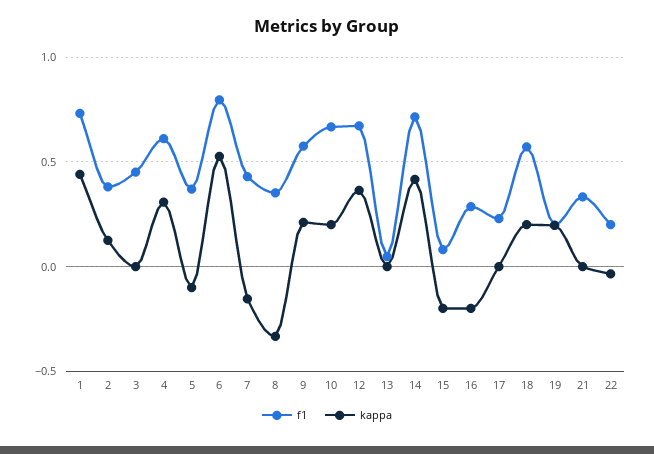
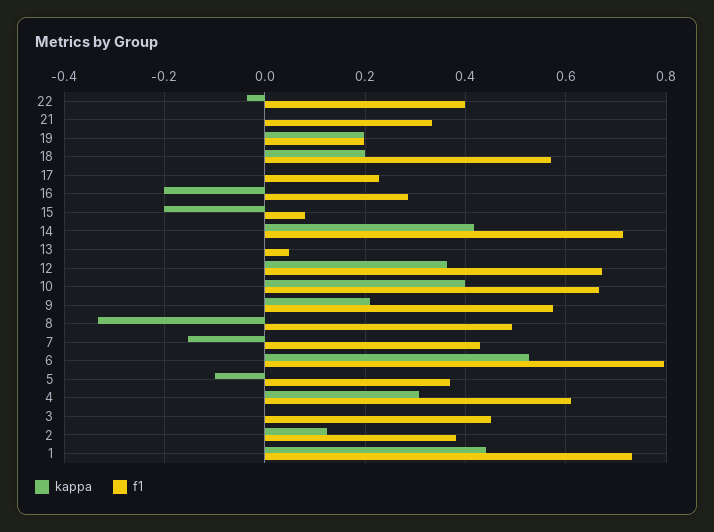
f1, 8: 0.35 -> 0.5
kappa, 10: 0.2 -> 0.4
f1, 22: 0.2 -> 0.4

